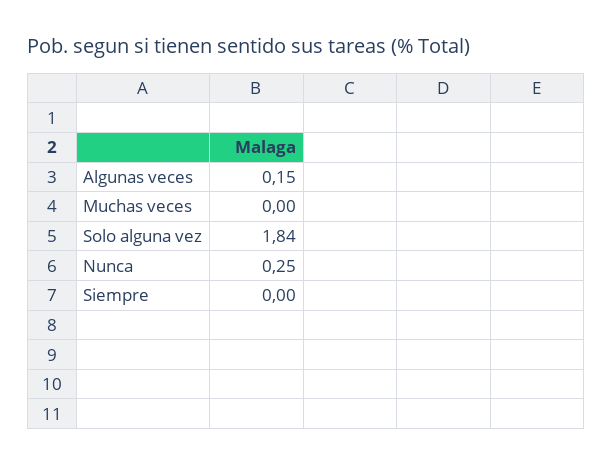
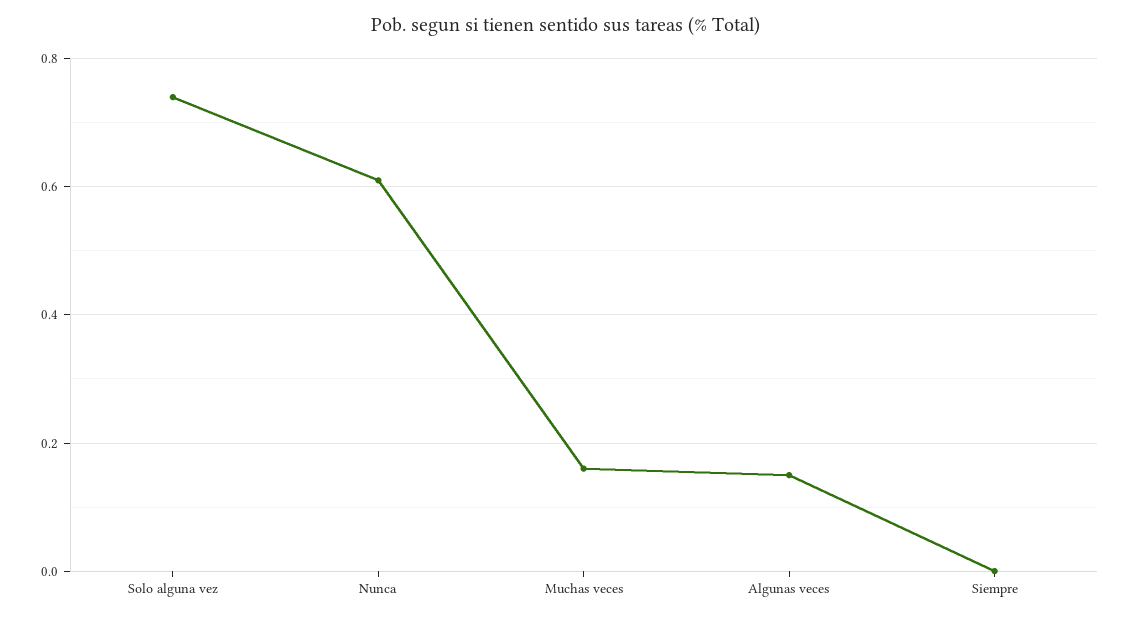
Muchas veces: 0 -> 0.15
Solo alguna vez: 1.84 -> 0.75
Nunca: 0.25 -> 0.6

